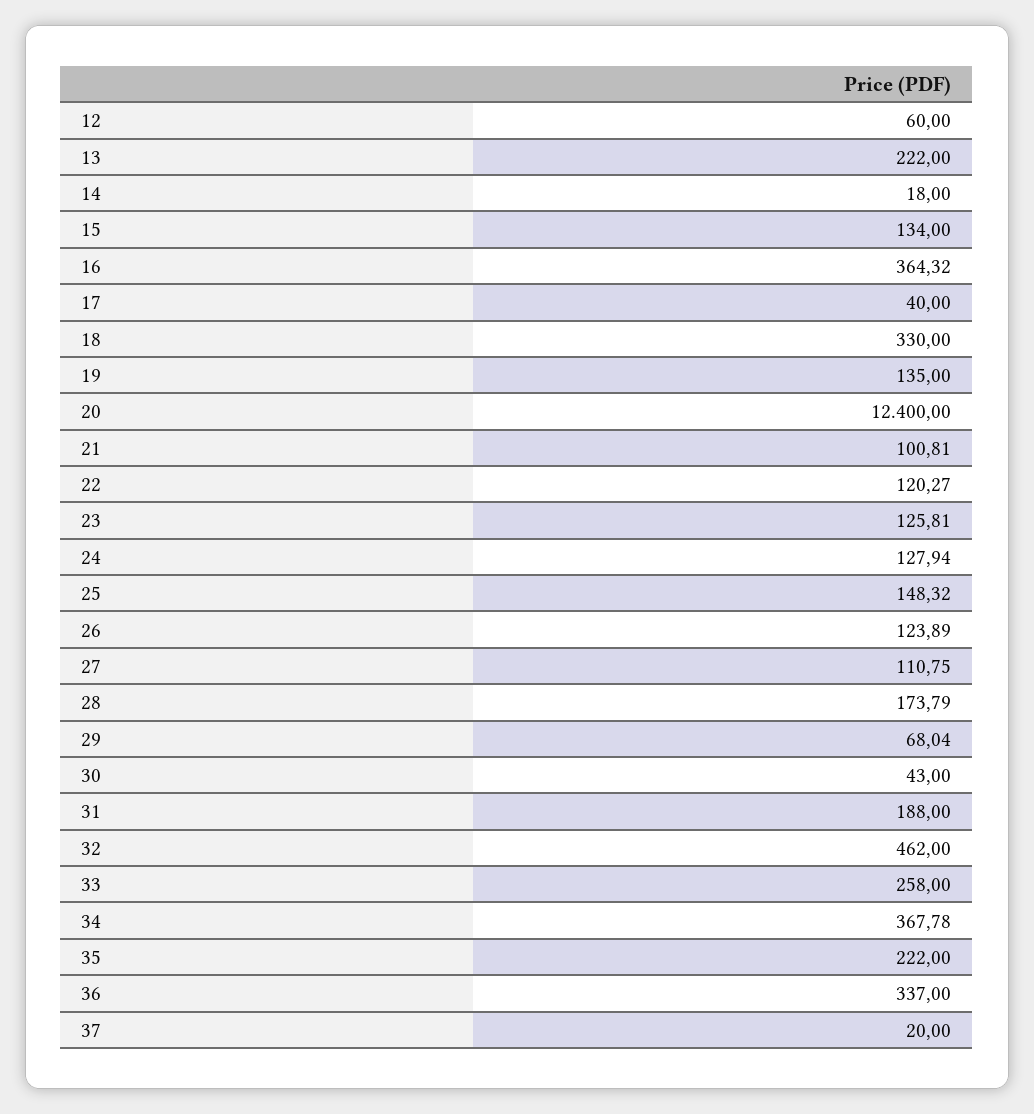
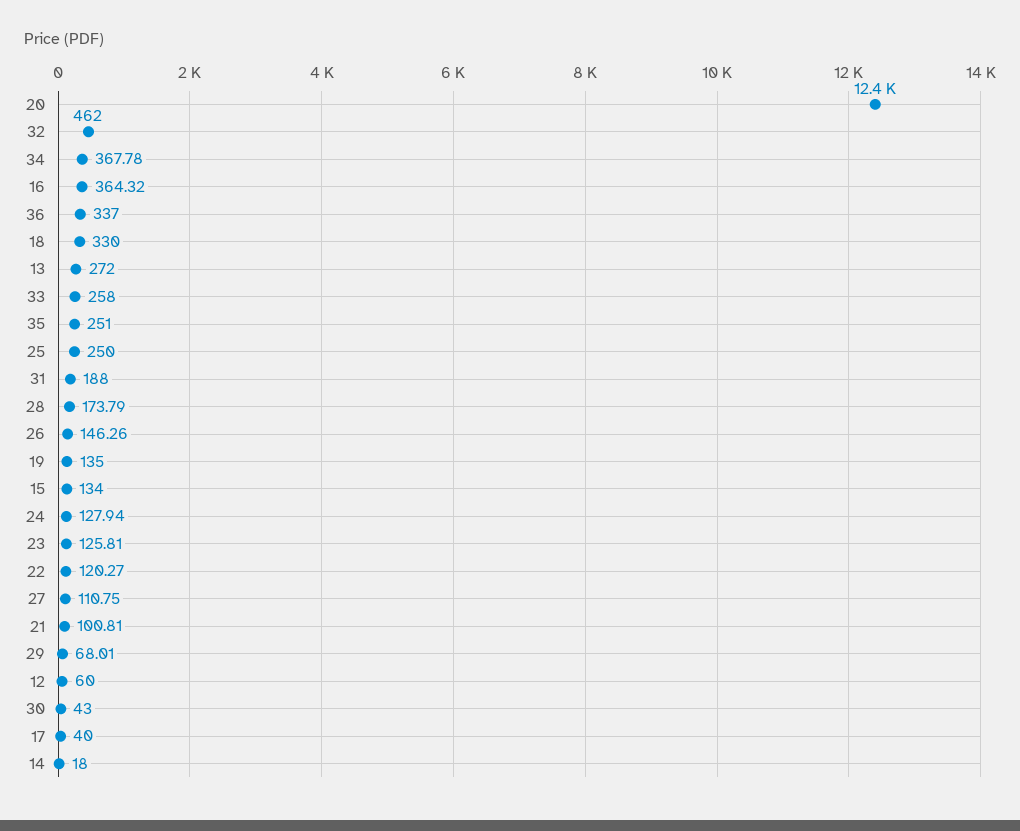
13: 222 -> 272
25: 148.32 -> 250
26: 123.89 -> 146.26
29: 68.04 -> 68.01
35: 222 -> 251
37: 20 -> none

